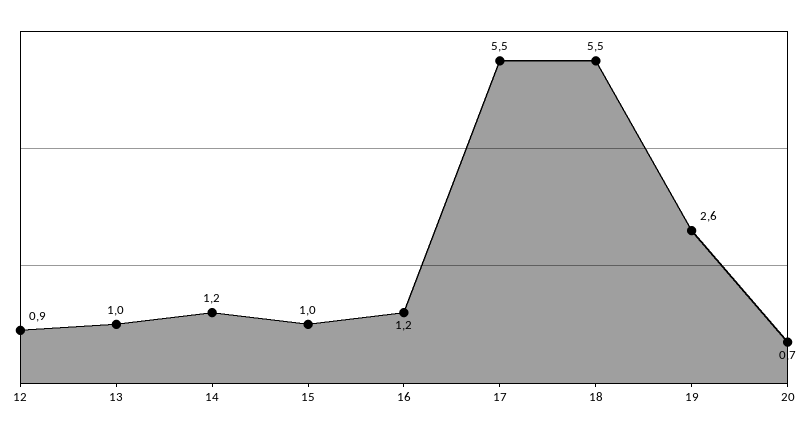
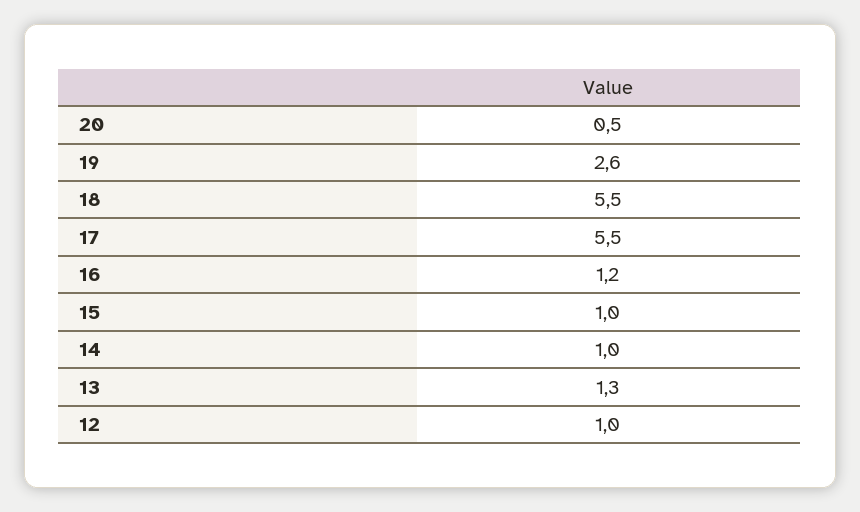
12: 0.9 -> 1
13: 1 -> 1.3
14: 1.2 -> 1
20: 0.7 -> 0.5

